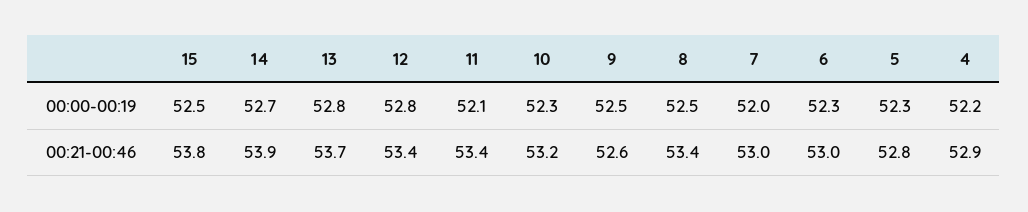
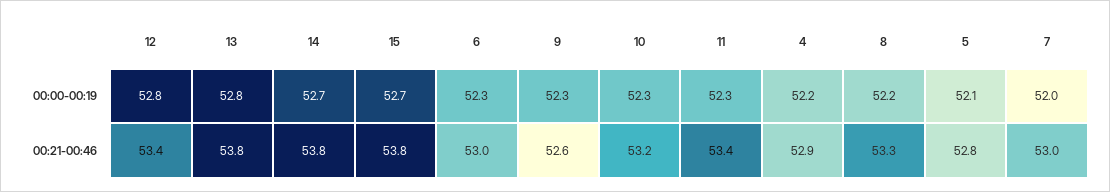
15, 00:00-00:19: 52.5 -> 52.7
11, 00:00-00:19: 52.1 -> 52.3
9, 00:00-00:19: 52.5 -> 52.3
8, 00:00-00:19: 52.5 -> 52.2
5, 00:00-00:19: 52.3 -> 52.1
14, 00:21-00:46: 53.9 -> 53.8
13, 00:21-00:46: 53.7 -> 53.8
8, 00:21-00:46: 53.4 -> 53.3

